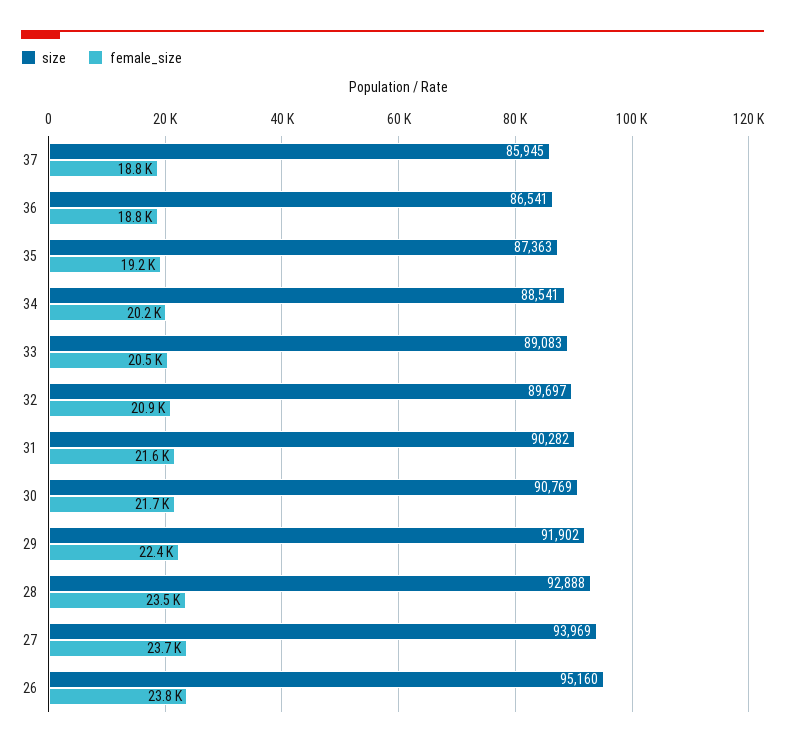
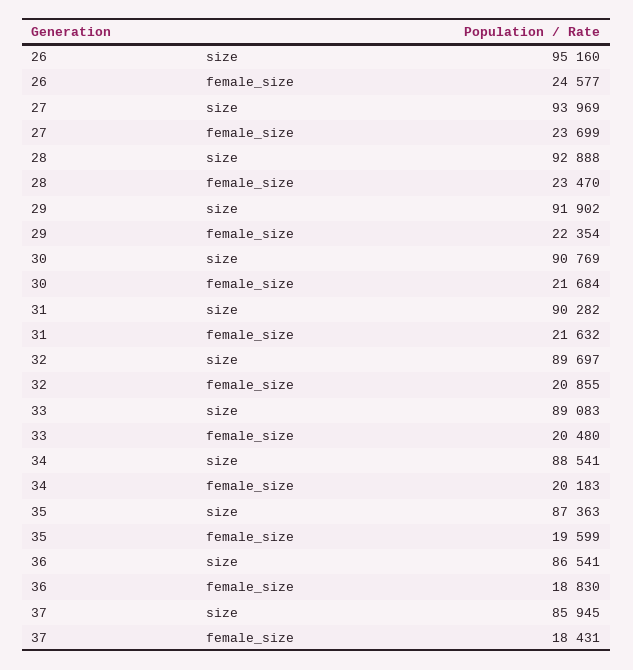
female_size, 37: 18800 -> 18431
female_size, 35: 19200 -> 19599
female_size, 26: 23800 -> 24577

